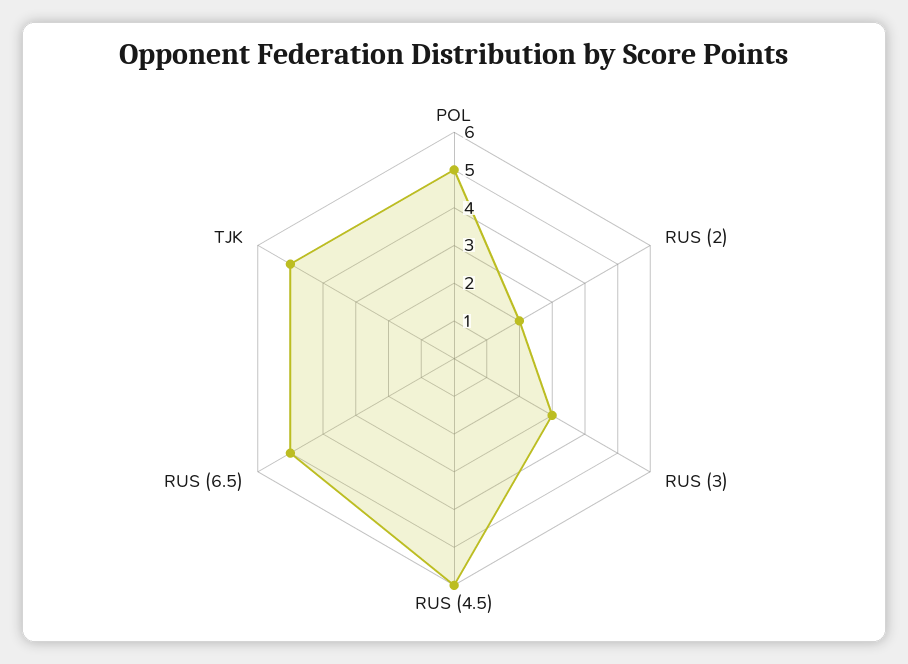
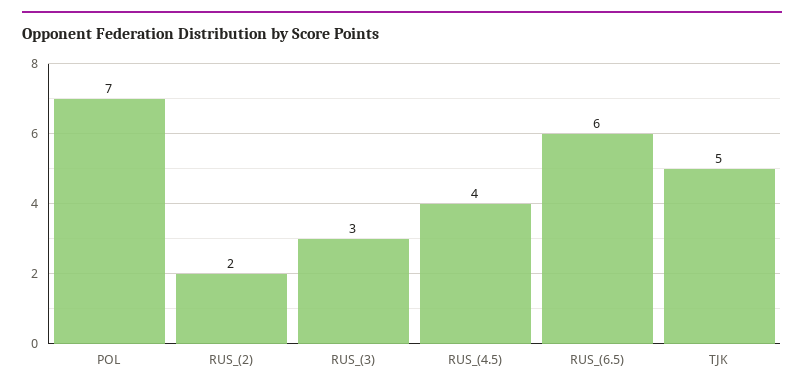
POL: 5 -> 7
RUS (4.5): 6 -> 4
RUS (6.5): 5 -> 6

